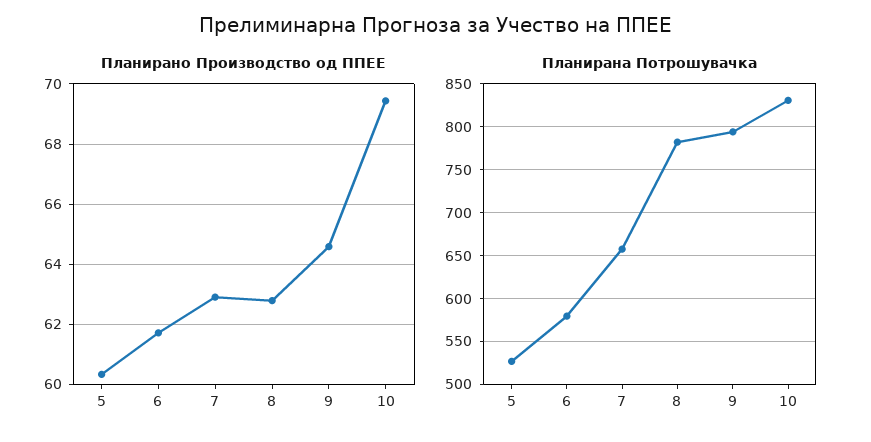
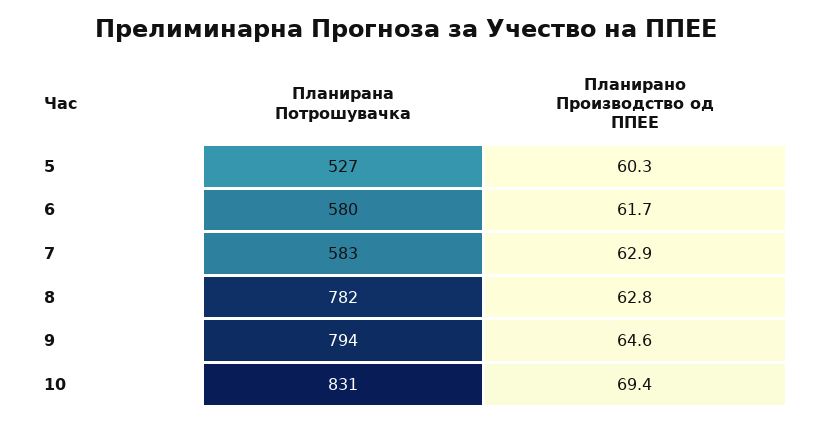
Планирана Потрошувачка, 7: 660 -> 583

